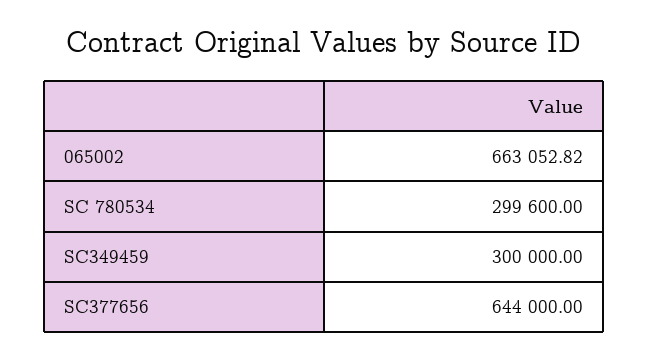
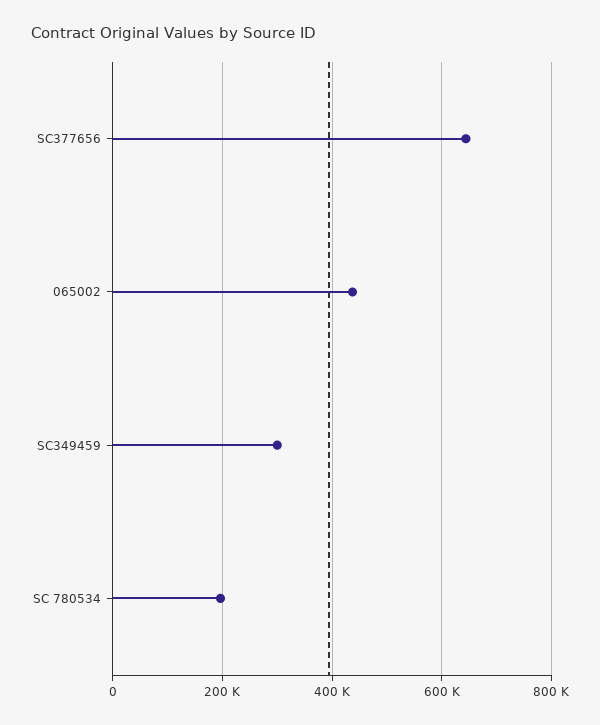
065002: 663052.82 -> 440000
SC 780534: 299600 -> 200000

